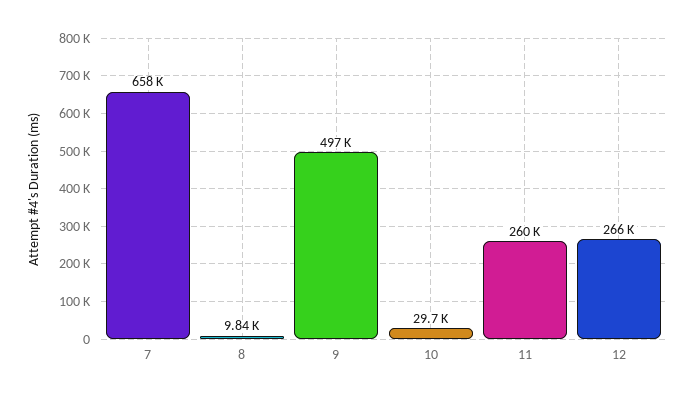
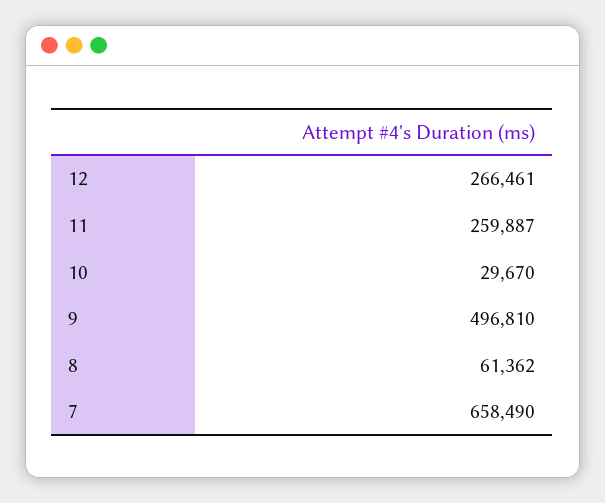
8: 9840 -> 61362

